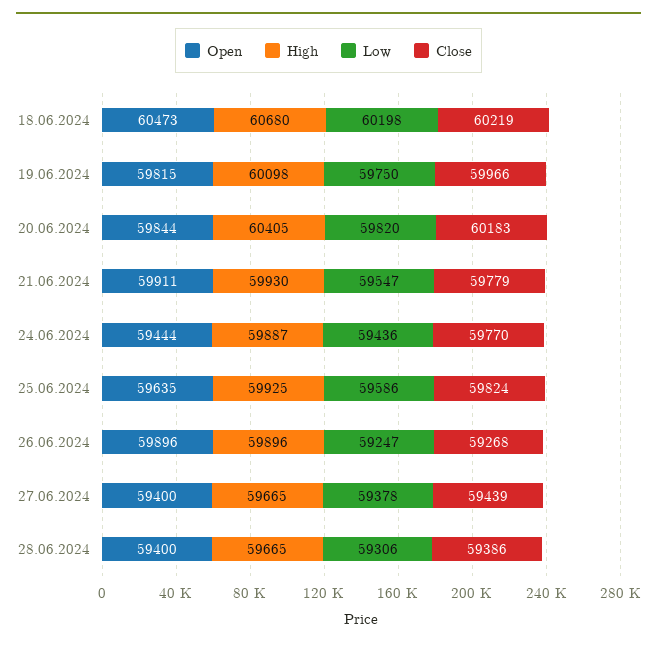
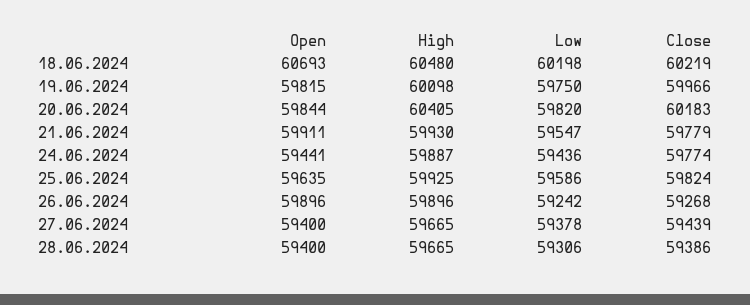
Open, 18.06.2024: 60473 -> 60693
High, 18.06.2024: 60680 -> 60480
Open, 24.06.2024: 59444 -> 59441
Close, 24.06.2024: 59770 -> 59774
Low, 26.06.2024: 59247 -> 59242

